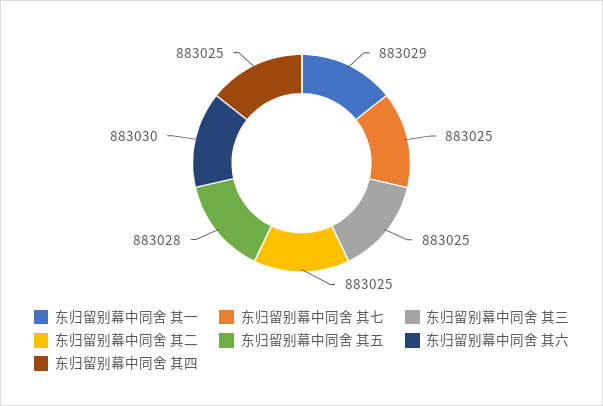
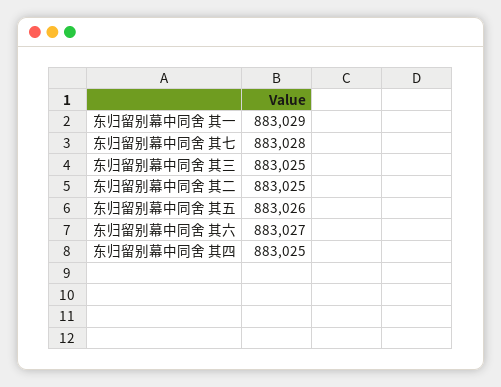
东归留别幕中同舍 其七: 883025 -> 883028
东归留别幕中同舍 其五: 883028 -> 883026
东归留别幕中同舍 其六: 883030 -> 883027

